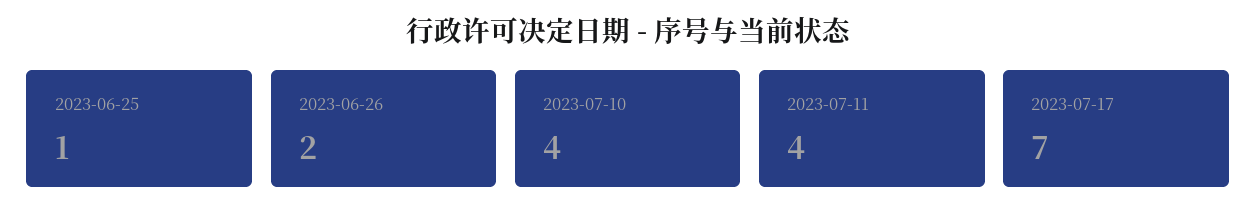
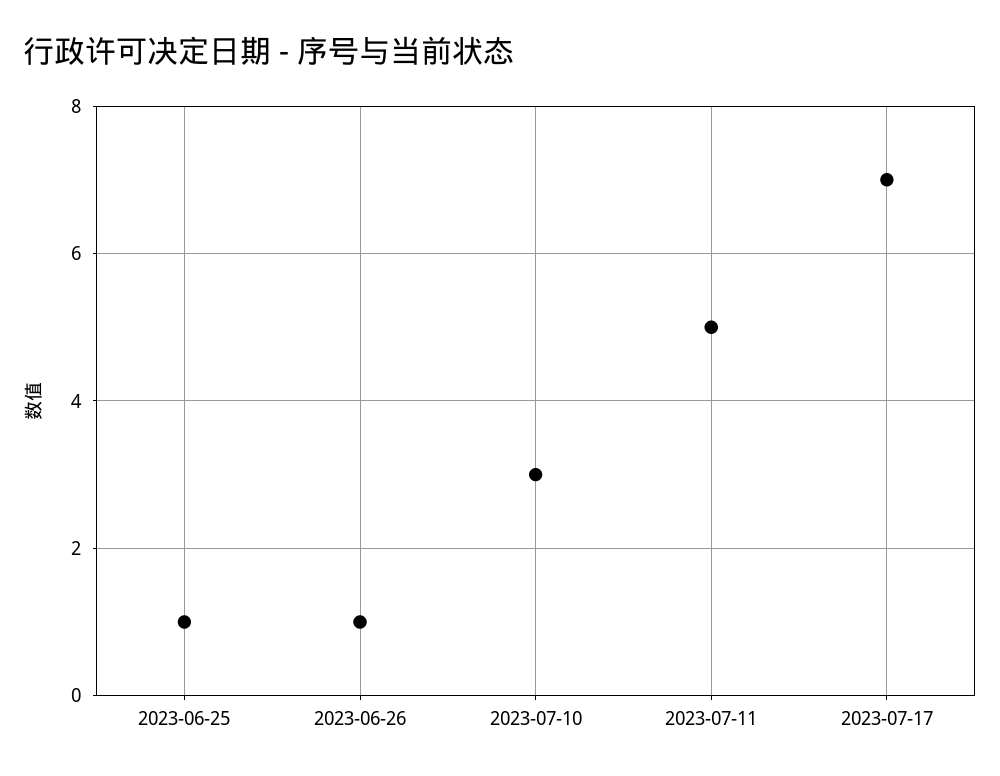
2023-06-26: 2 -> 1
2023-07-10: 4 -> 3
2023-07-11: 4 -> 5

